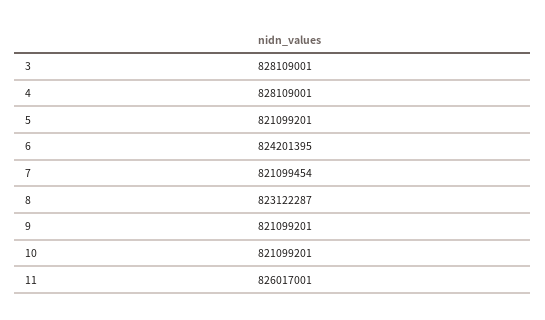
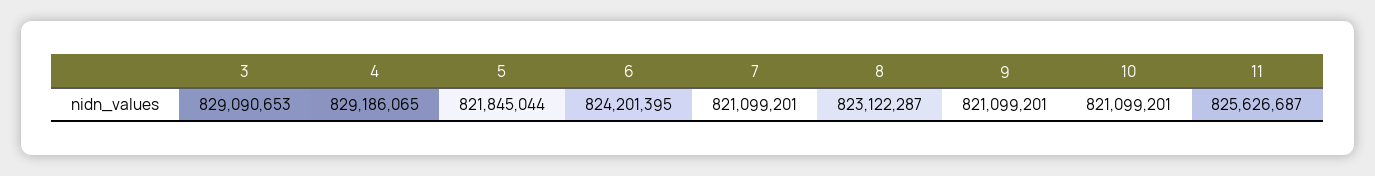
3: 828109001 -> 829090653
4: 828109001 -> 829186065
5: 821099201 -> 821845044
7: 821099454 -> 821099201
11: 826017001 -> 825626687

